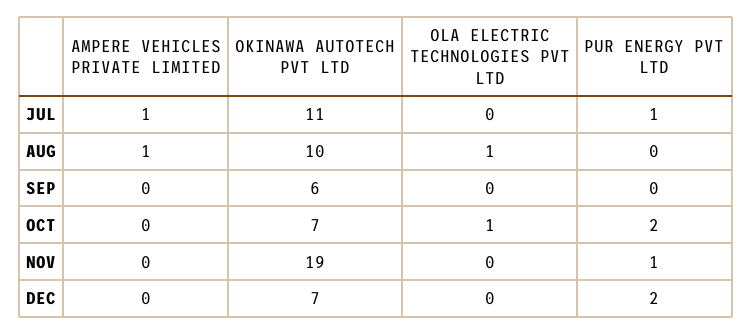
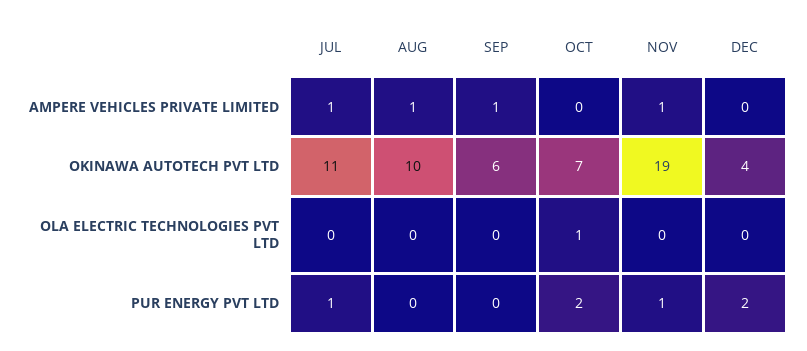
OLA ELECTRIC TECHNOLOGIES PVT LTD, AUG: 1 -> 0
AMPERE VEHICLES PRIVATE LIMITED, SEP: 0 -> 1
AMPERE VEHICLES PRIVATE LIMITED, NOV: 0 -> 1
OKINAWA AUTOTECH PVT LTD, DEC: 7 -> 4

